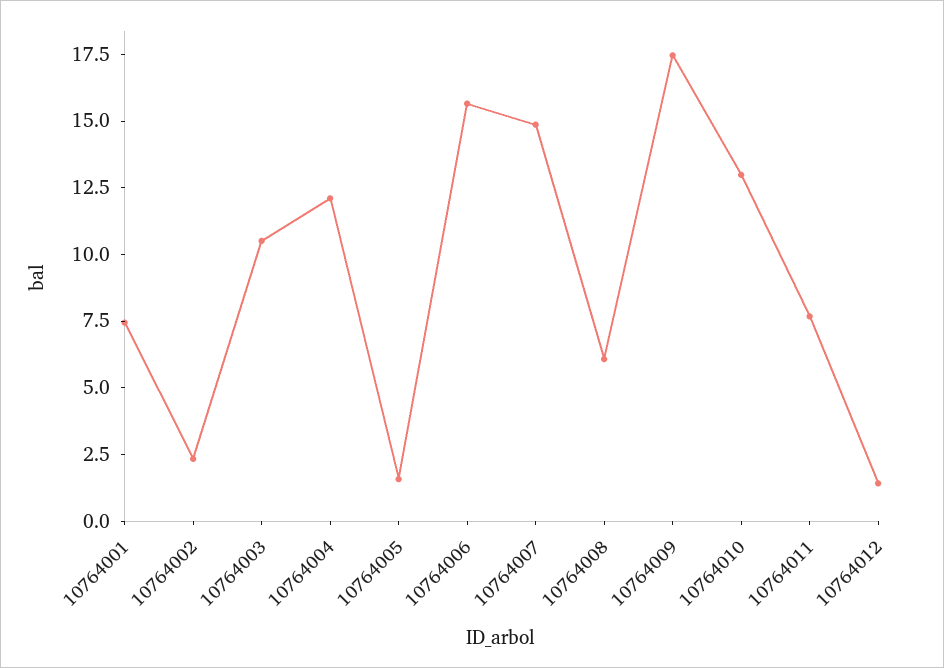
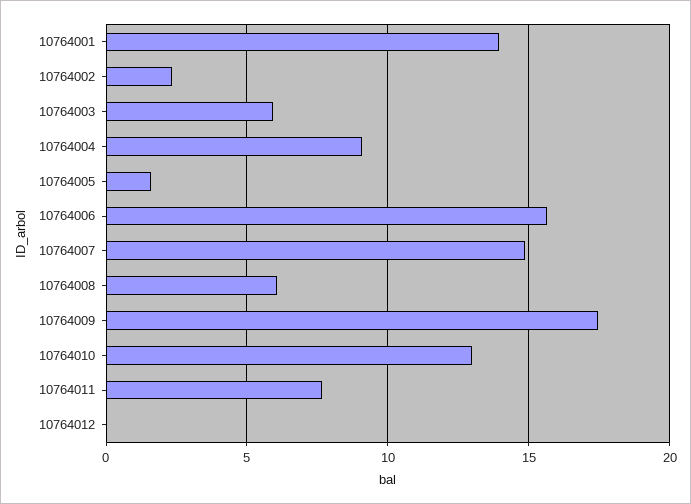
10764001: 7.5 -> 14
10764003: 10.5 -> 6
10764004: 12 -> 9
10764012: 1.5 -> 0

